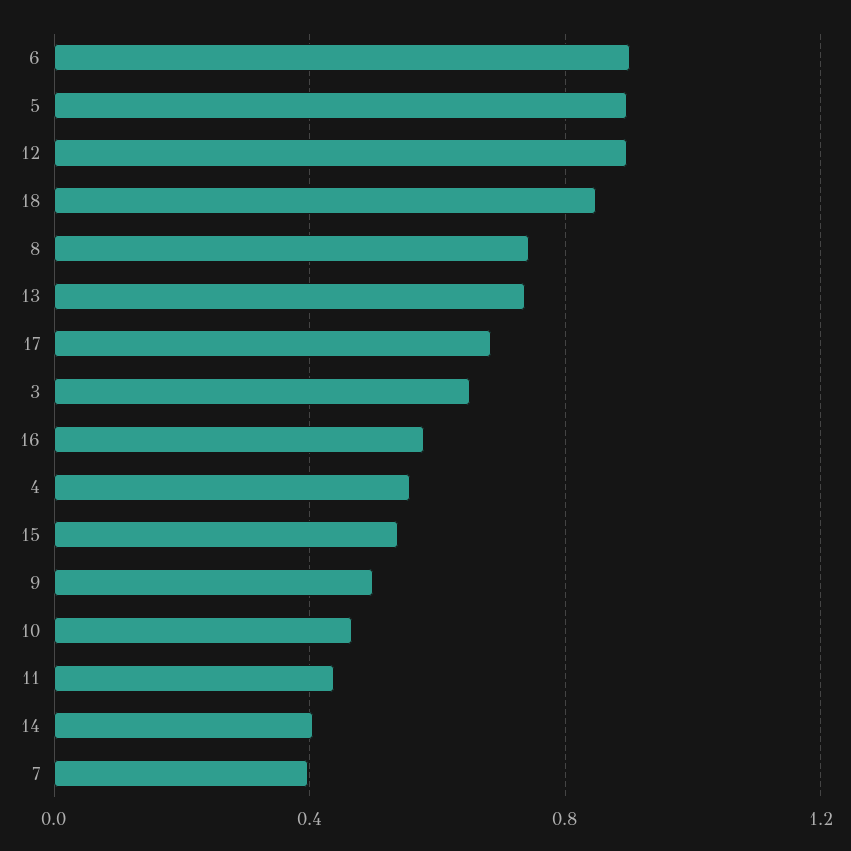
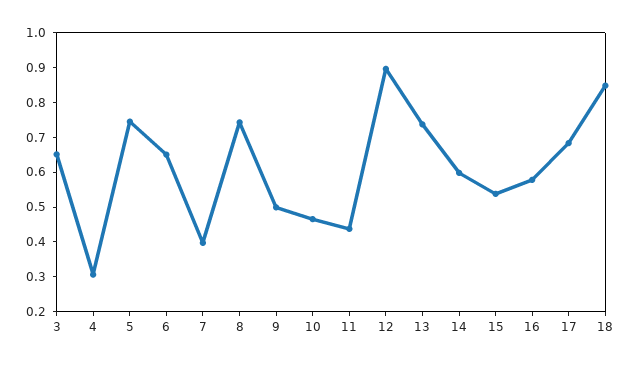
6: 0.9 -> 0.65
5: 0.9 -> 0.75
4: 0.55 -> 0.3
14: 0.4 -> 0.6

